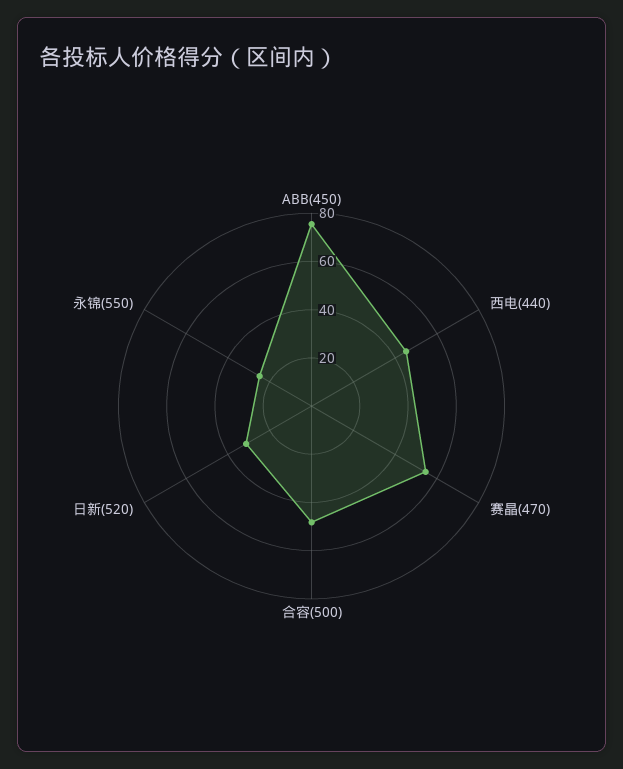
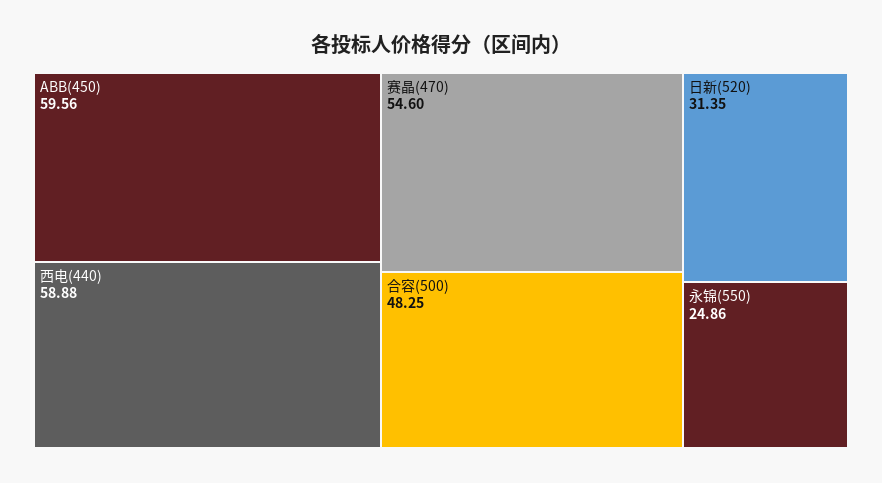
ABB(450): 75 -> 59.56
西电(440): 45 -> 58.88

